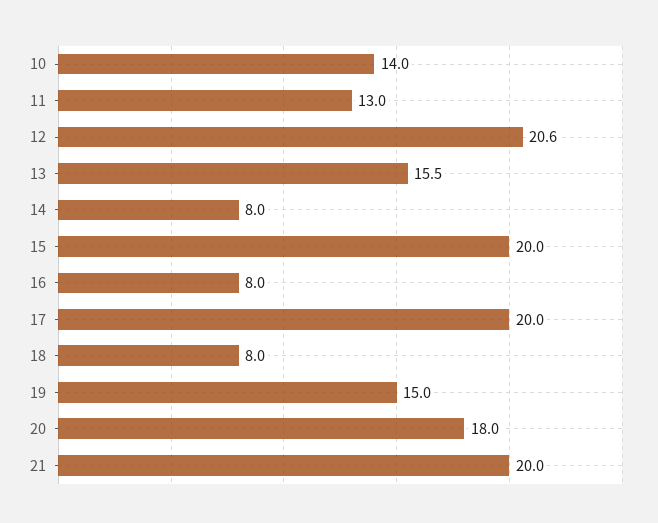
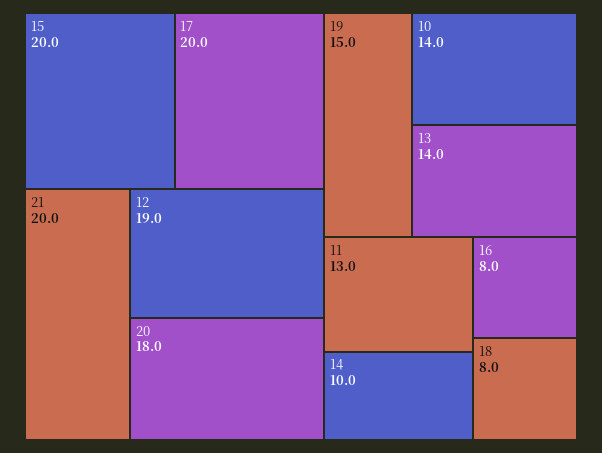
12: 20.6 -> 19
13: 15.5 -> 14
14: 8 -> 10

